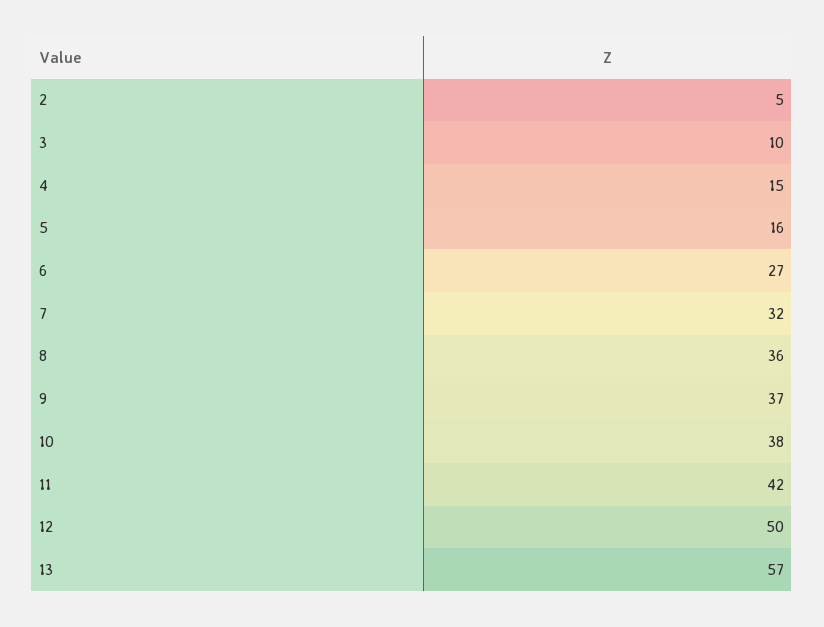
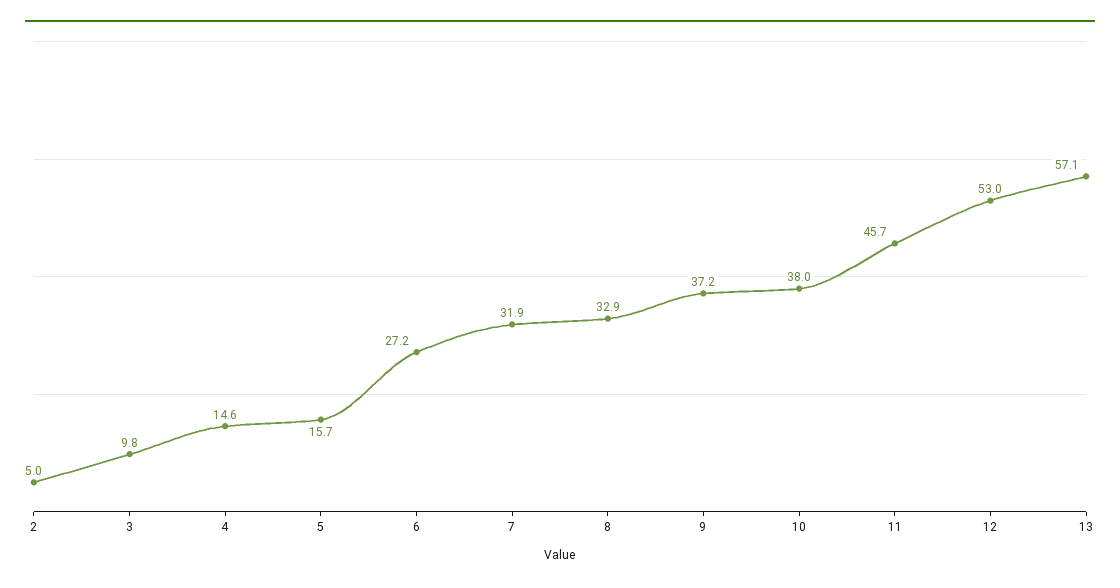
8: 36 -> 32.9
11: 42 -> 45.7
12: 50 -> 53

